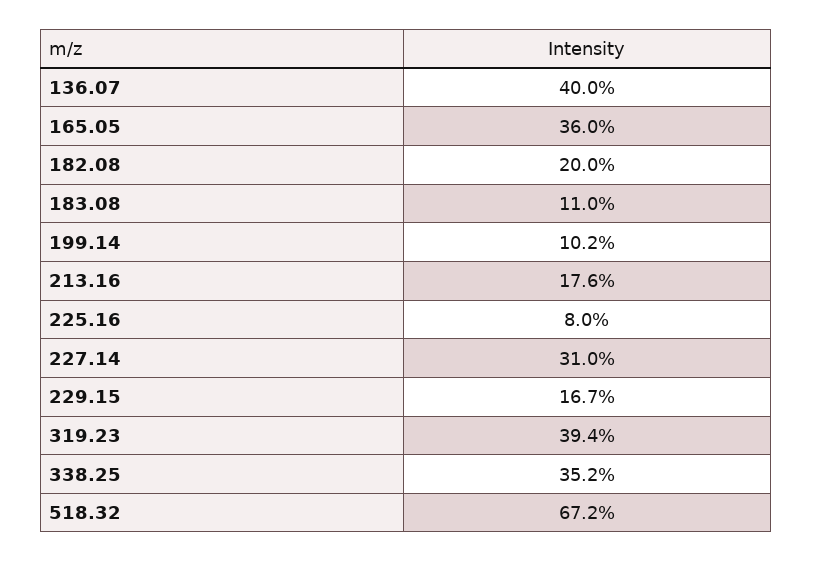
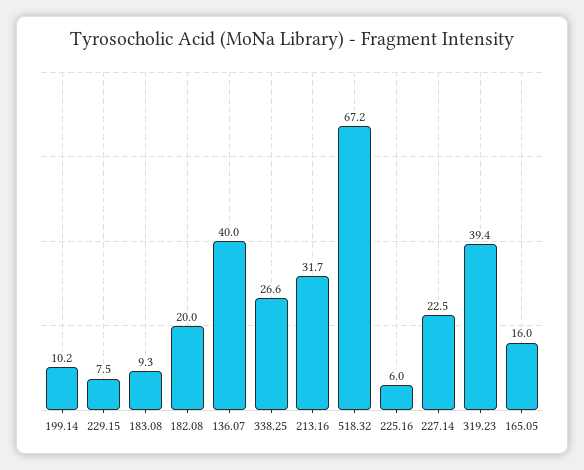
165.05: 36 -> 16
183.08: 11 -> 9.3
213.16: 17.6 -> 31.7
225.16: 8 -> 6
227.14: 31 -> 22.5
229.15: 16.7 -> 7.5
338.25: 35.2 -> 26.6

